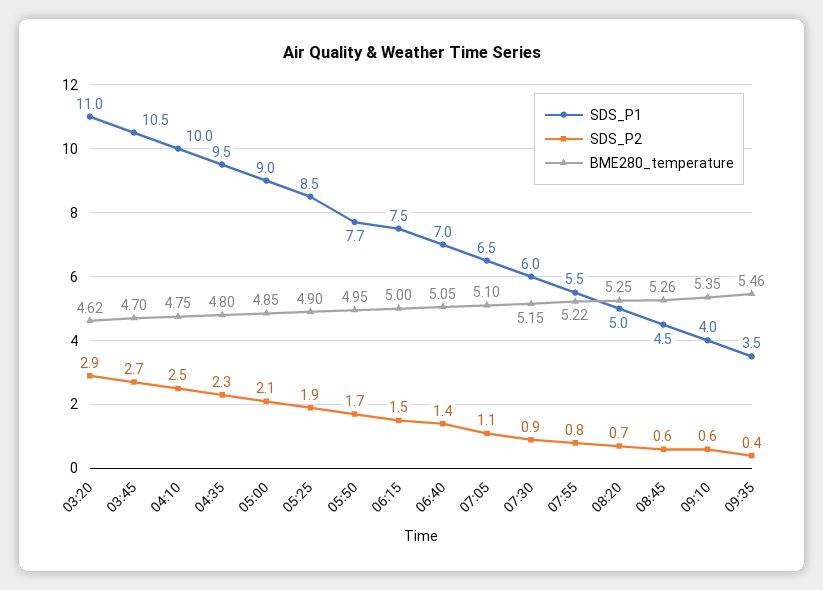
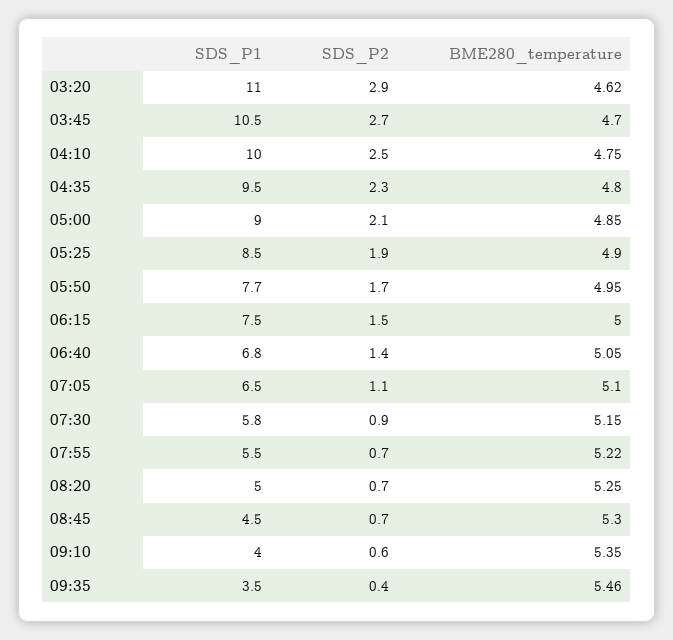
SDS_P1, 06:40: 7 -> 6.8
SDS_P1, 07:30: 6 -> 5.8
SDS_P2, 07:55: 0.8 -> 0.7
SDS_P2, 08:45: 0.6 -> 0.7
BME280_temperature, 08:45: 5.26 -> 5.3

